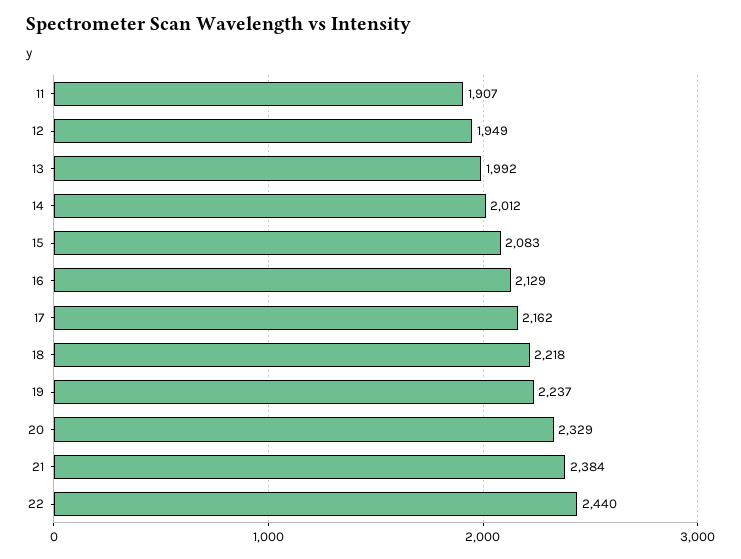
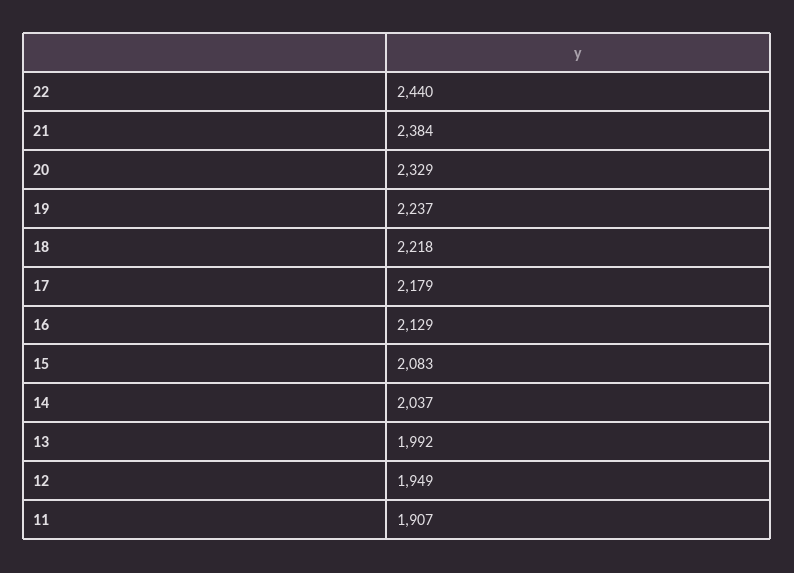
14: 2012 -> 2037
17: 2162 -> 2179

